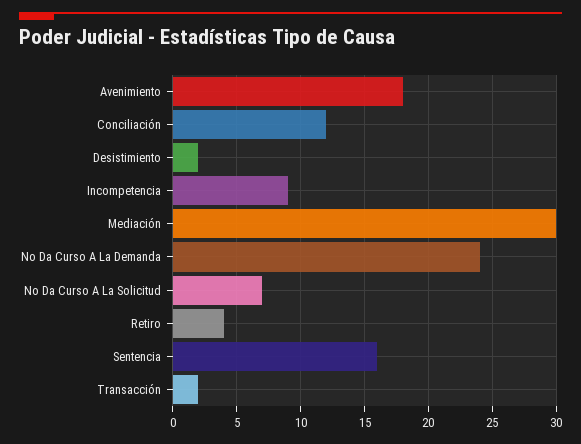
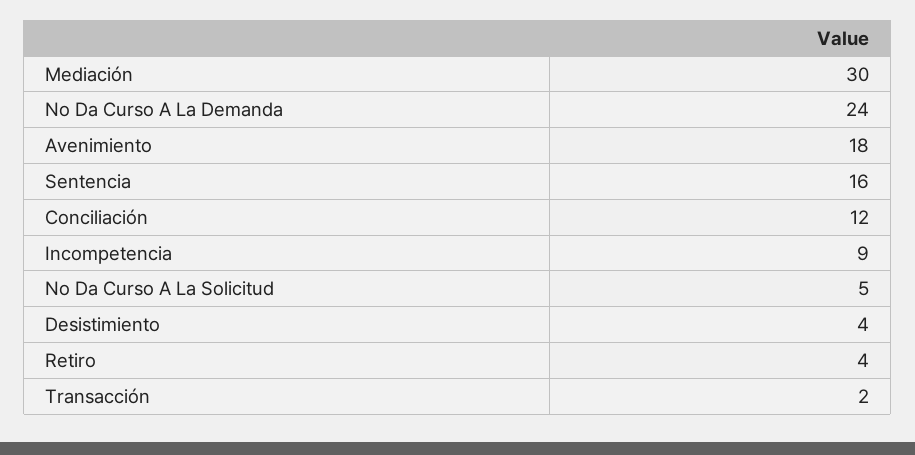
Desistimiento: 2 -> 4
No Da Curso A La Solicitud: 7 -> 5

